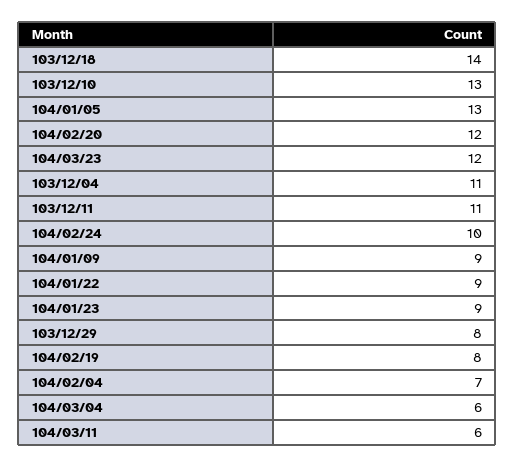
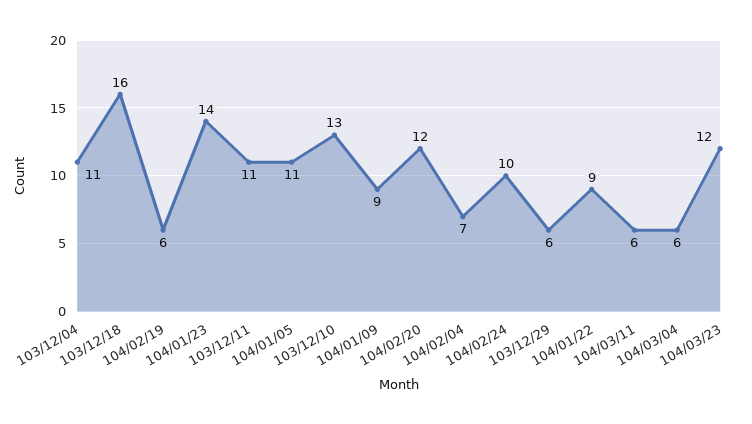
103/12/18: 14 -> 16
104/01/05: 13 -> 11
104/01/23: 9 -> 14
103/12/29: 8 -> 6
104/02/19: 8 -> 6

